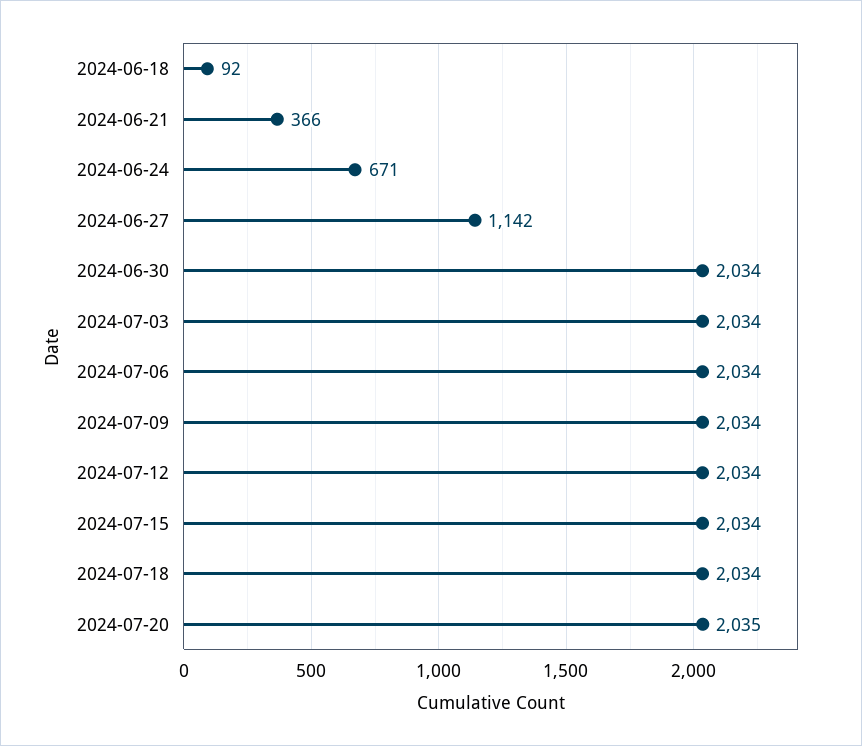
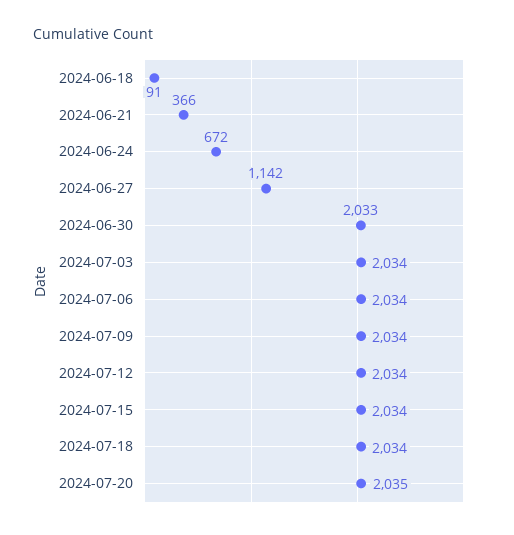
2024-06-18: 92 -> 91
2024-06-24: 671 -> 672
2024-06-30: 2034 -> 2033

